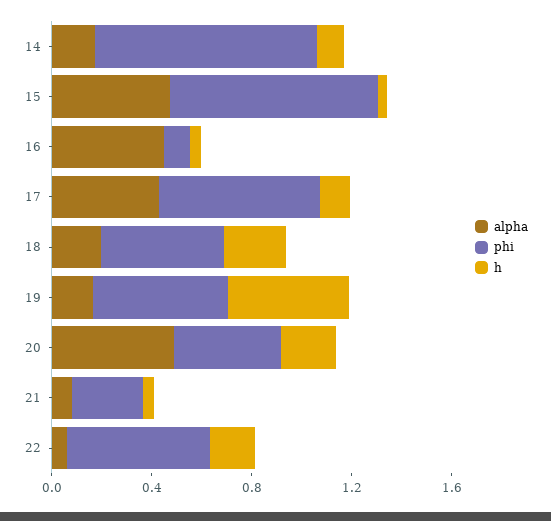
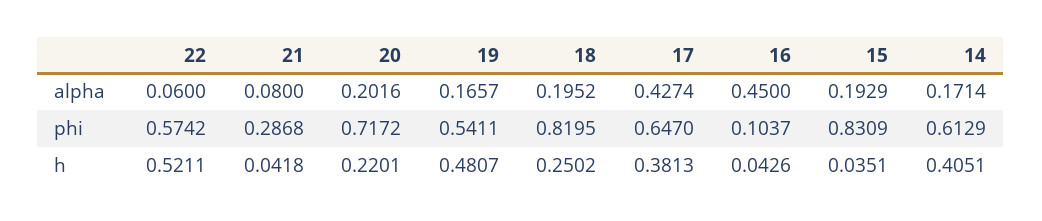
phi, 14: 0.9 -> 0.6129
h, 14: 0.1 -> 0.4051
alpha, 15: 0.5 -> 0.1929
h, 17: 0.1 -> 0.3813
phi, 18: 0.5 -> 0.8195
alpha, 20: 0.5 -> 0.2016
phi, 20: 0.4 -> 0.7172
h, 22: 0.2 -> 0.5211

